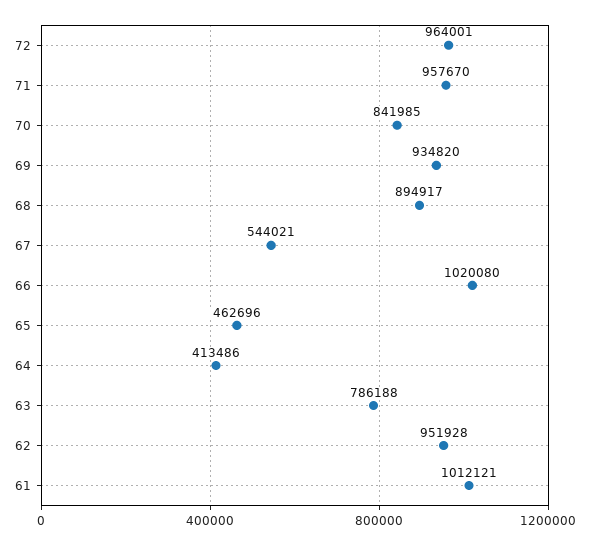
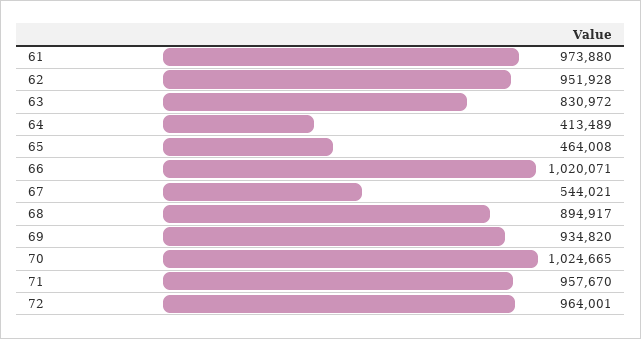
70: 841985 -> 1024665
66: 1020080 -> 1020071
65: 462696 -> 464008
64: 413486 -> 413489
63: 786188 -> 830972
61: 1012121 -> 973880

